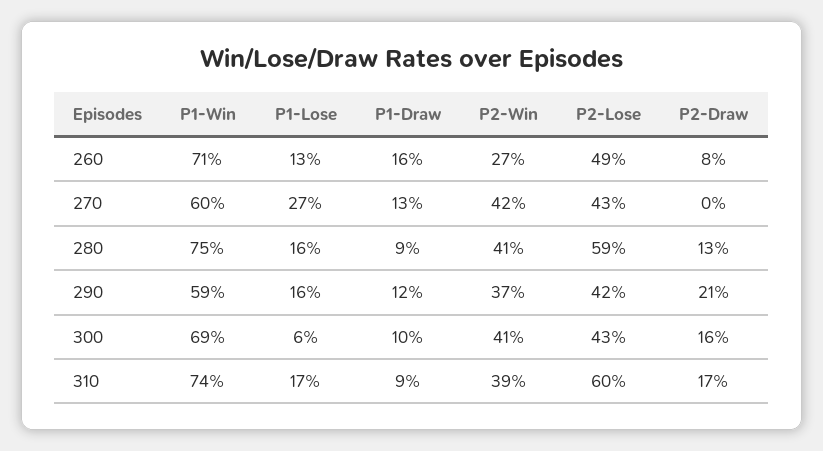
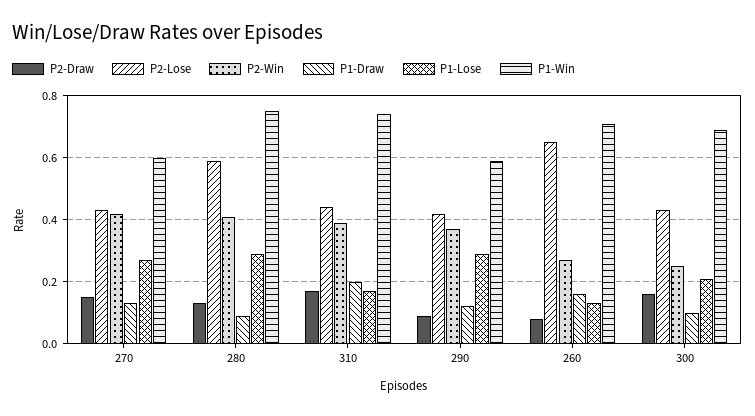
P2-Lose, 260: 0.49 -> 0.65
P2-Draw, 270: 0 -> 0.15
P1-Lose, 280: 0.16 -> 0.3
P1-Lose, 290: 0.16 -> 0.3
P2-Draw, 290: 0.21 -> 0.1
P1-Lose, 300: 0.06 -> 0.2
P2-Win, 300: 0.41 -> 0.25
P1-Draw, 310: 0.09 -> 0.2
P2-Lose, 310: 0.6 -> 0.45

